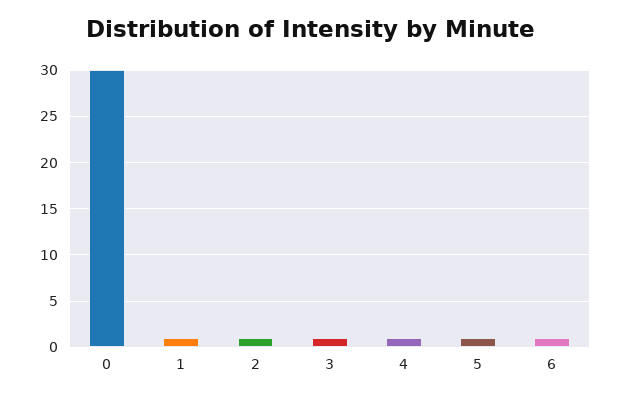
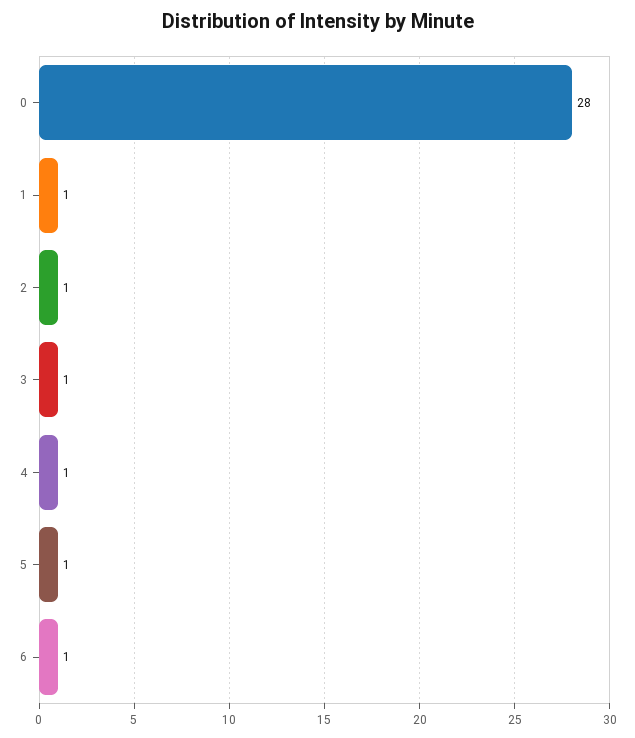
0: 30 -> 28

